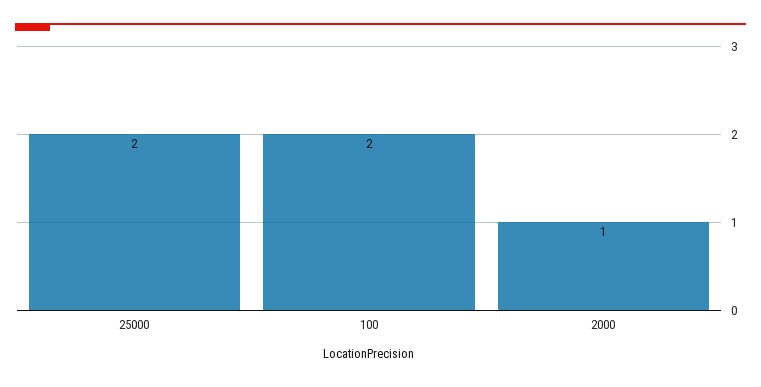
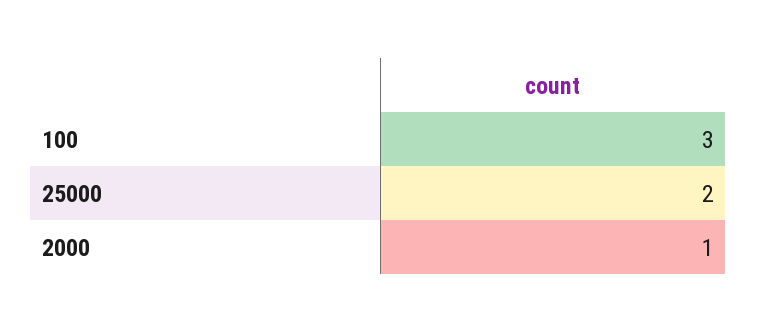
100: 2 -> 3

